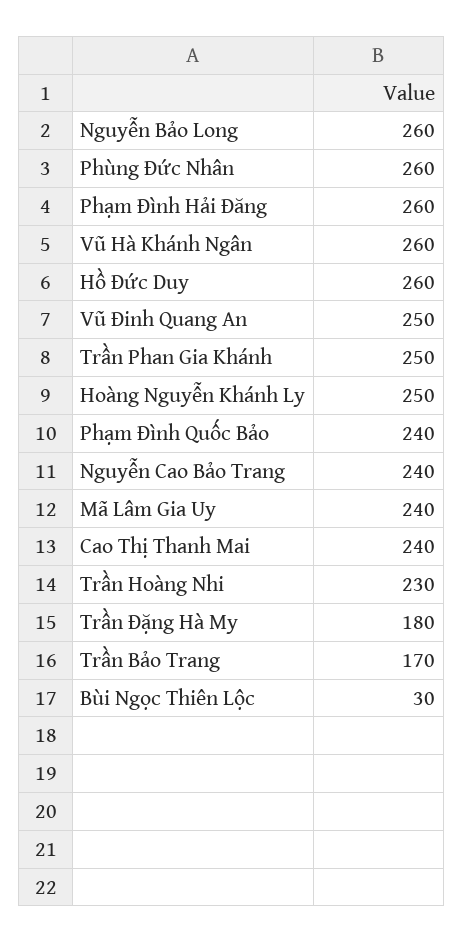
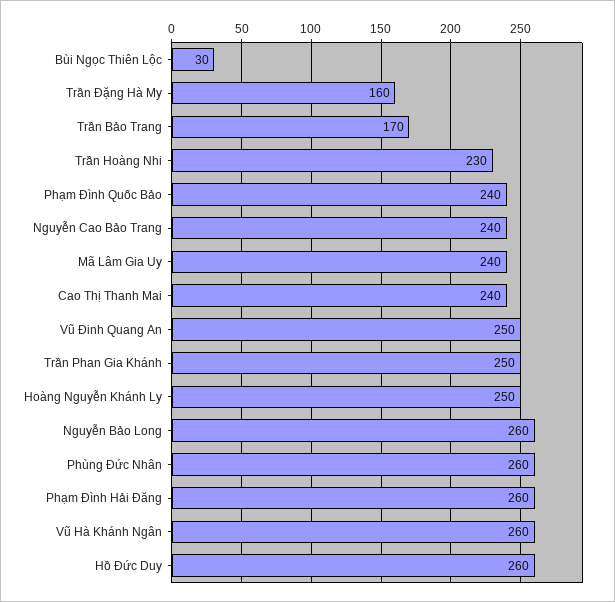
Trần Đặng Hà My: 180 -> 160

